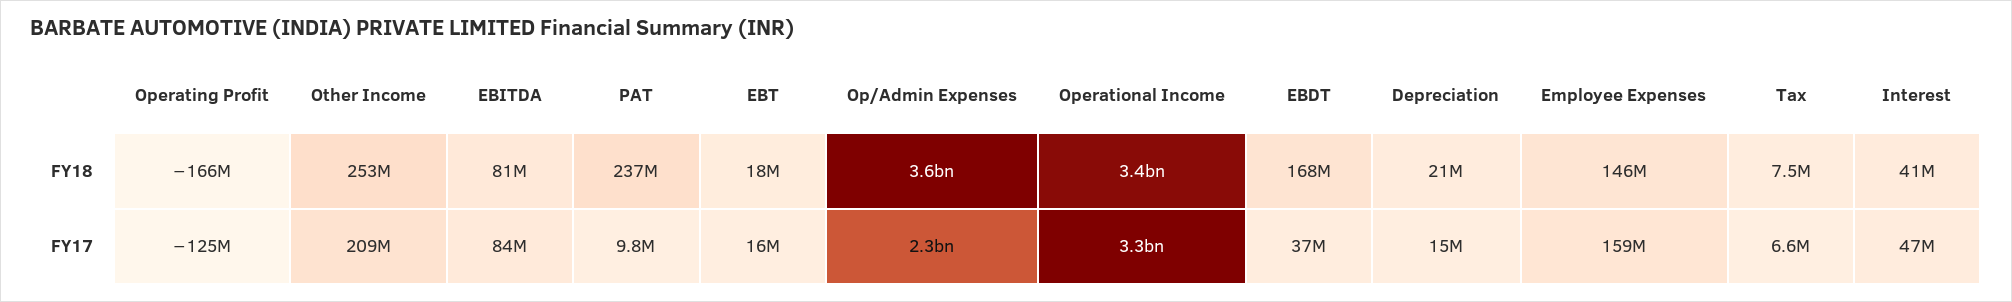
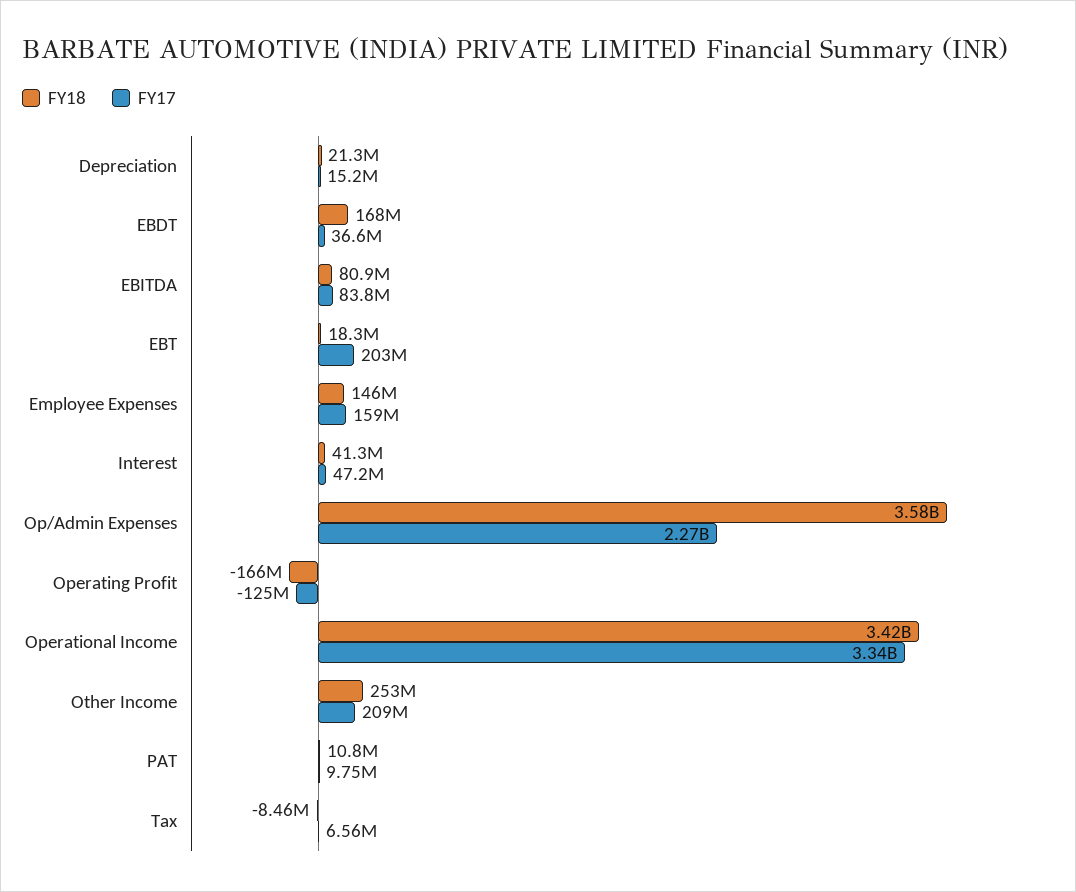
FY18, PAT: 237000000 -> 10800000
FY18, Tax: 7500000 -> -8460000
FY17, EBT: 16000000 -> 203000000

